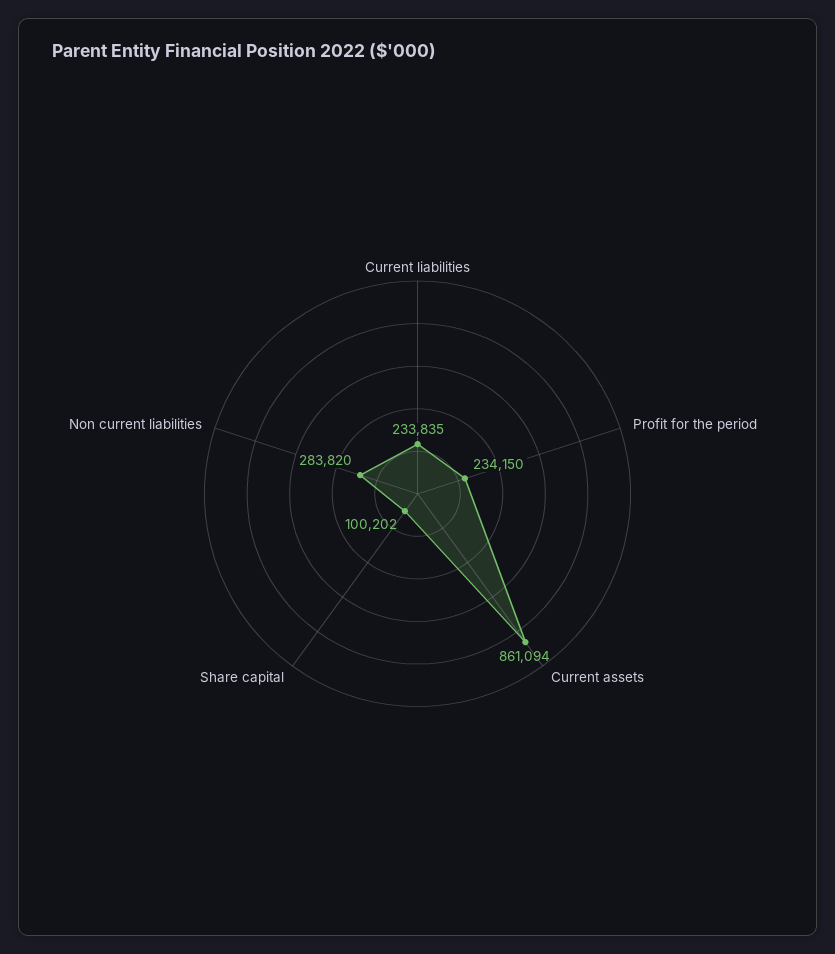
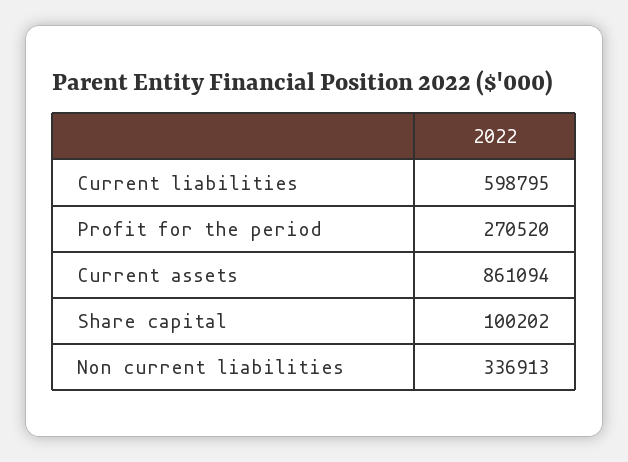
Current liabilities: 233835 -> 598795
Profit for the period: 234150 -> 270520
Non current liabilities: 283820 -> 336913

